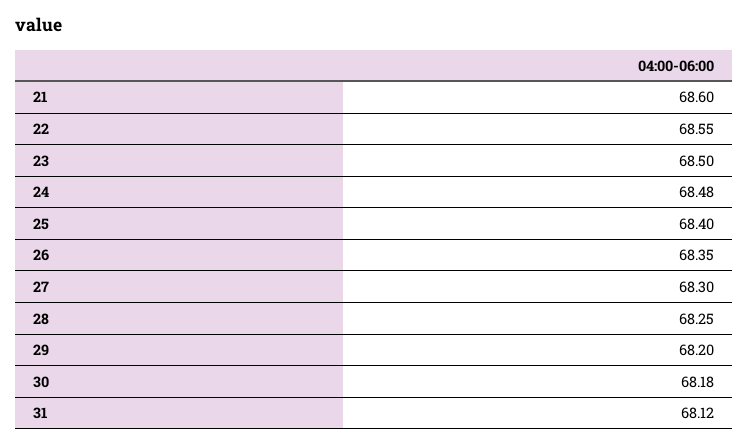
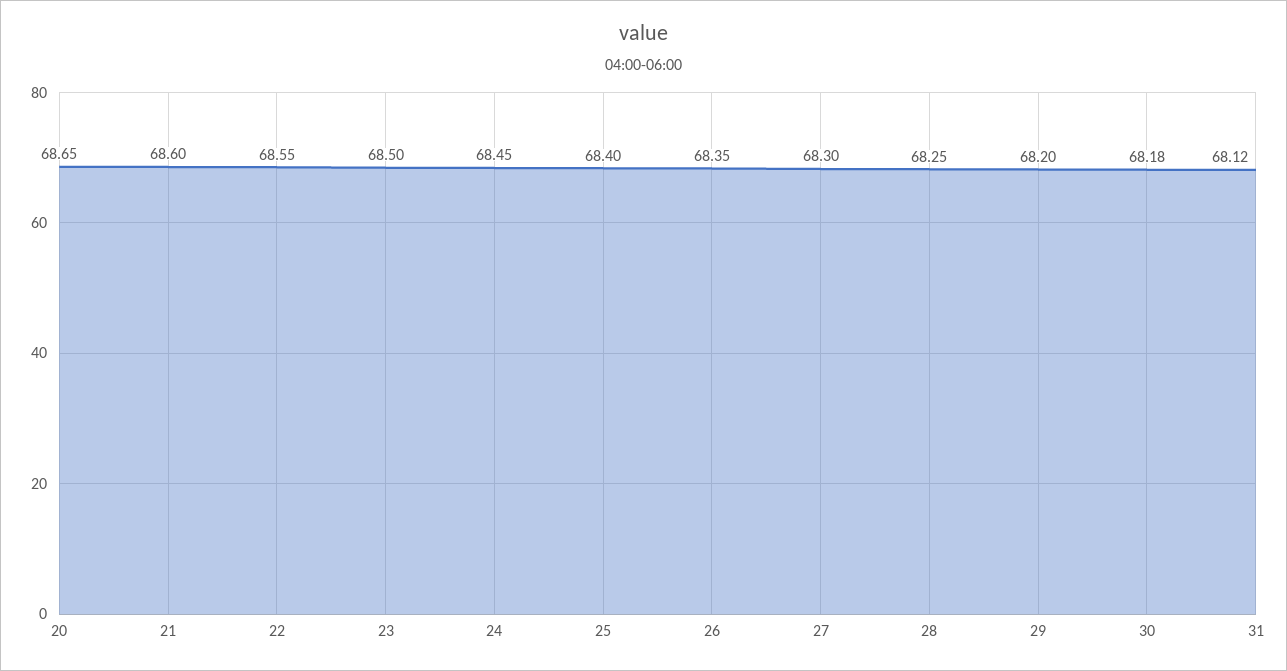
24: 68.48 -> 68.45
20: none -> 68.65

